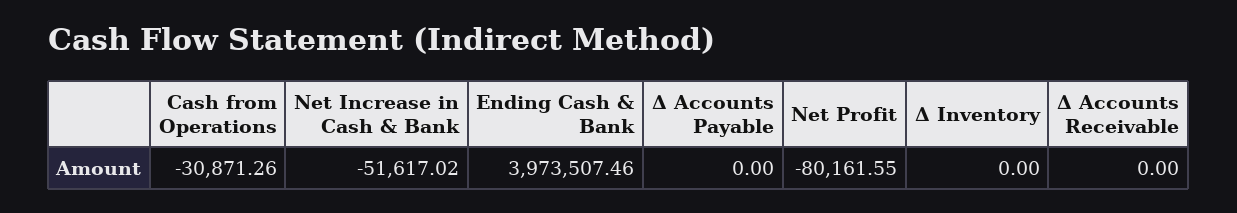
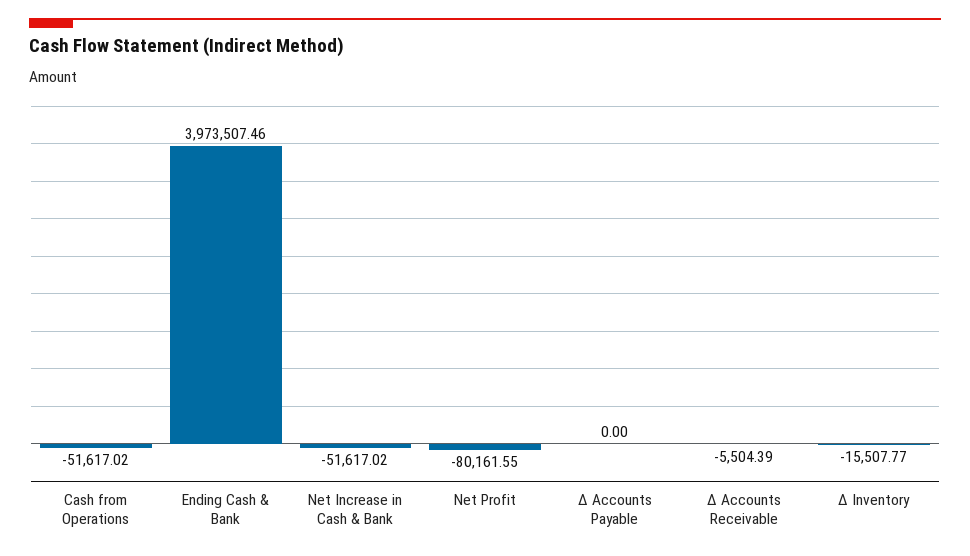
Cash from Operations: -30871.26 -> -51617.02
Δ Inventory: 0 -> -15507.77
Δ Accounts Receivable: 0 -> -5504.39

